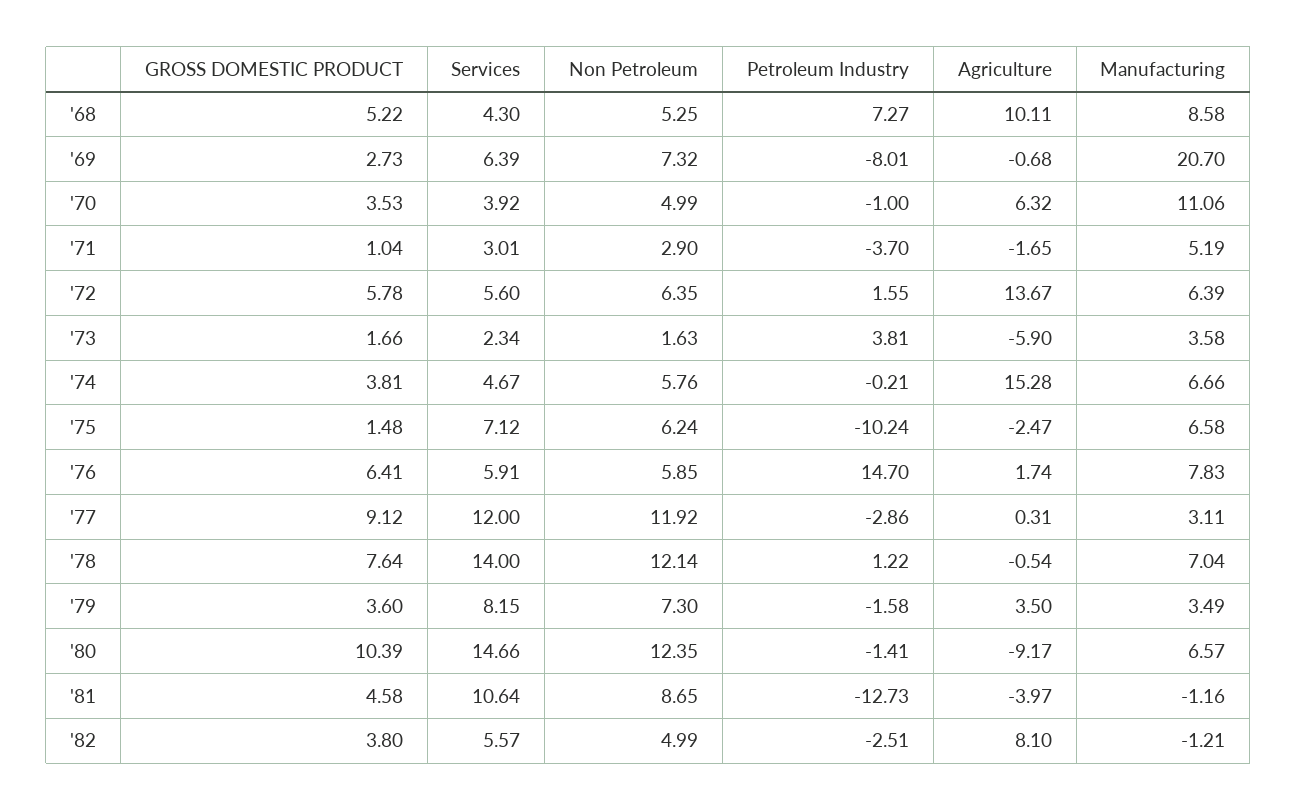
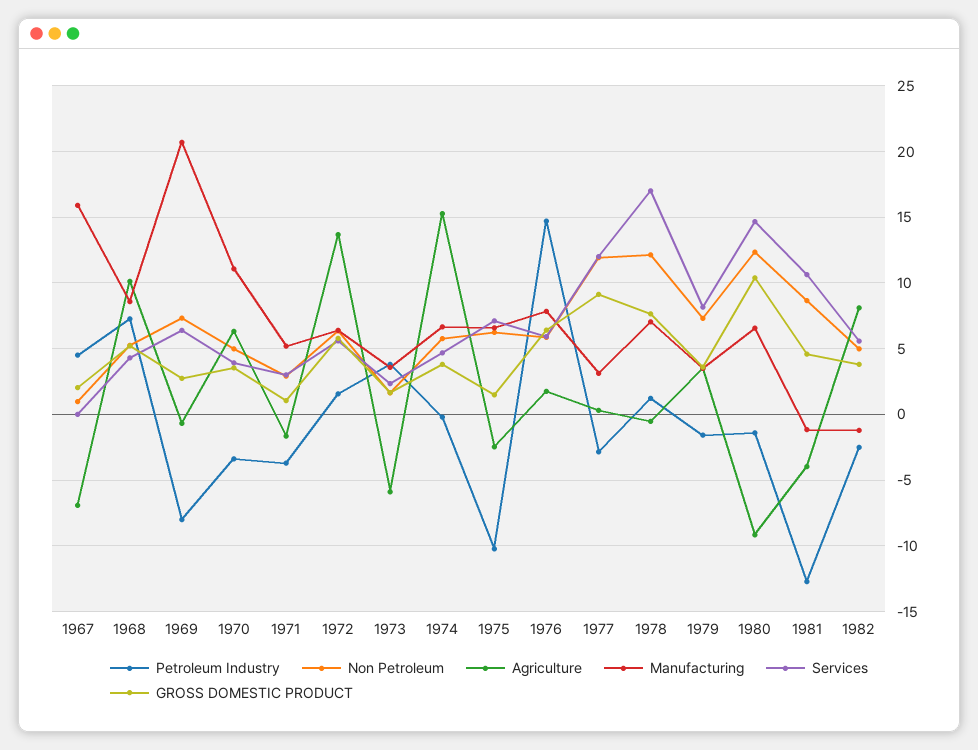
Petroleum Industry, '70: -1 -> -3.5
Services, '78: 14 -> 17
Petroleum Industry, 1967: none -> 4.5
Non Petroleum, 1967: none -> 1
Agriculture, 1967: none -> -7
Manufacturing, 1967: none -> 16
Services, 1967: none -> 0
GROSS DOMESTIC PRODUCT, 1967: none -> 2

